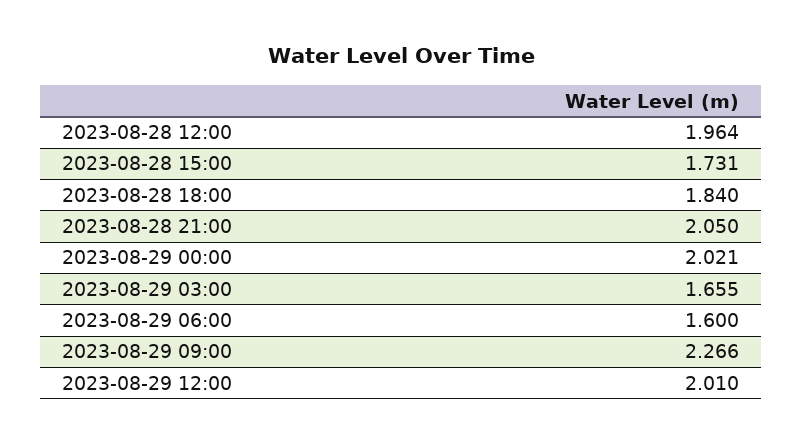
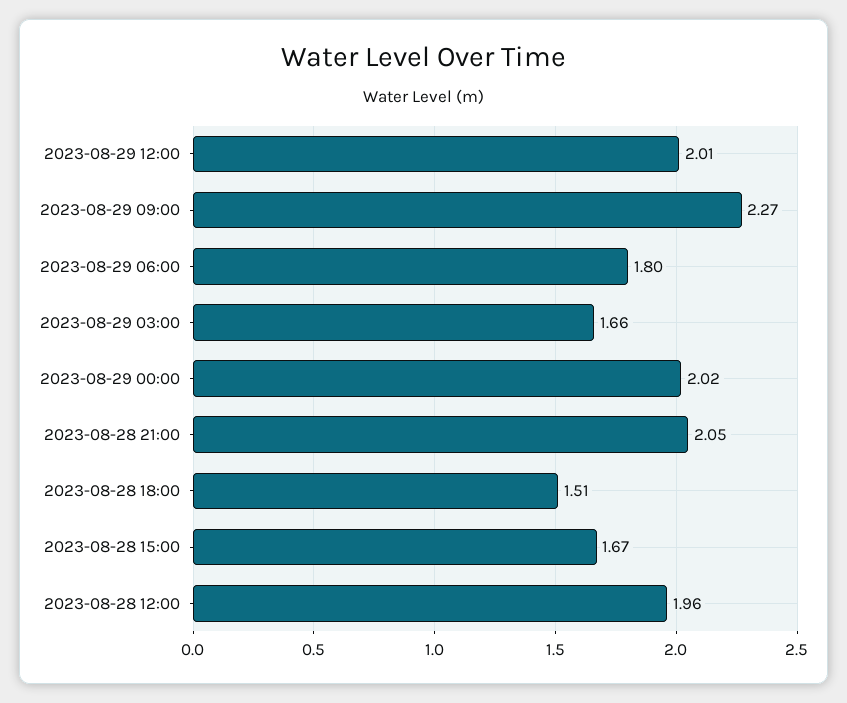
2023-08-28 15:00: 1.731 -> 1.67
2023-08-28 18:00: 1.84 -> 1.51
2023-08-29 06:00: 1.6 -> 1.8

